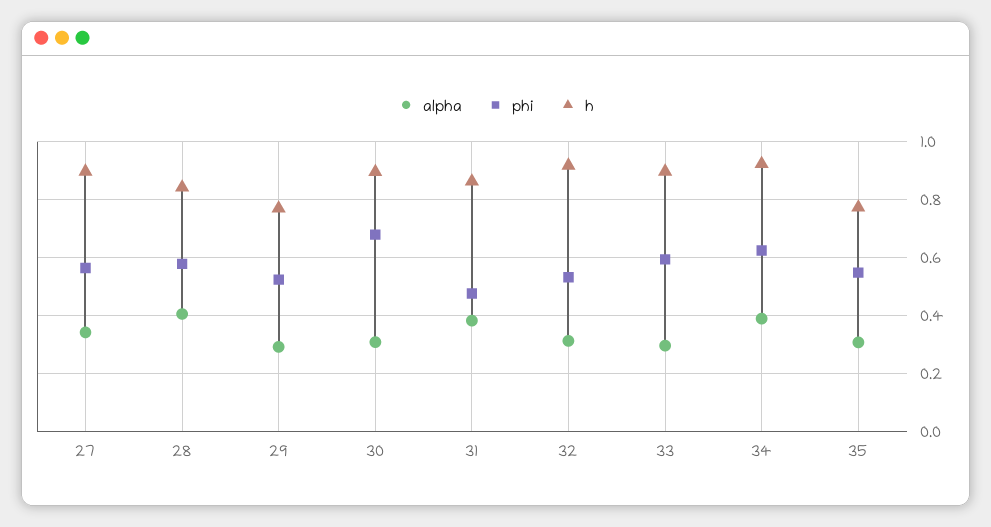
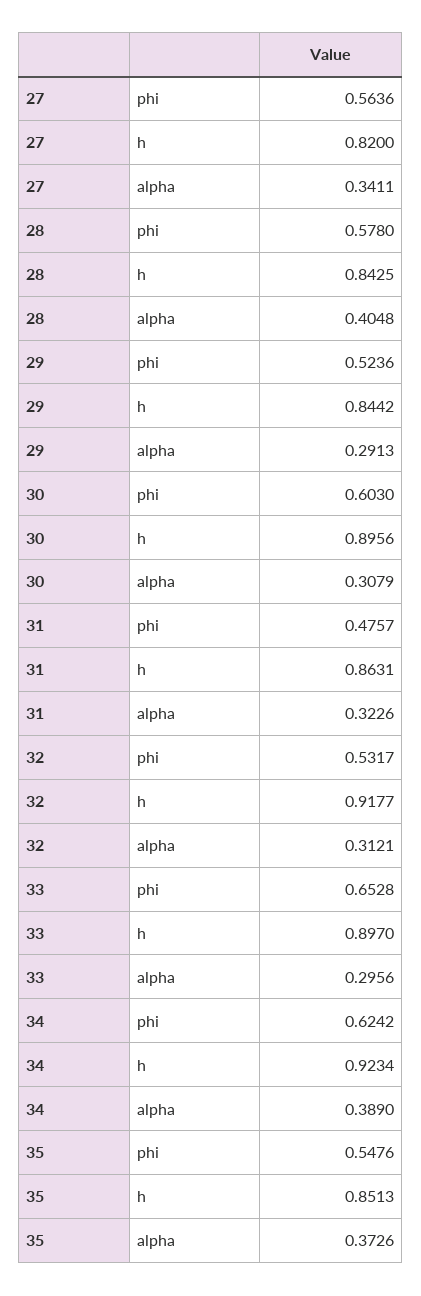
h, 27: 0.9 -> 0.82
h, 29: 0.775 -> 0.8442
phi, 30: 0.675 -> 0.603
alpha, 31: 0.375 -> 0.3226
phi, 33: 0.6 -> 0.6528
alpha, 35: 0.3 -> 0.3726
h, 35: 0.775 -> 0.8513

